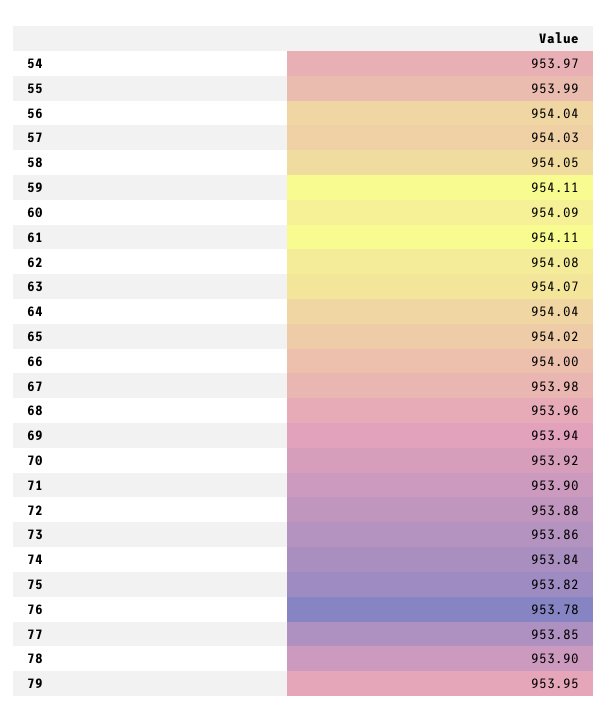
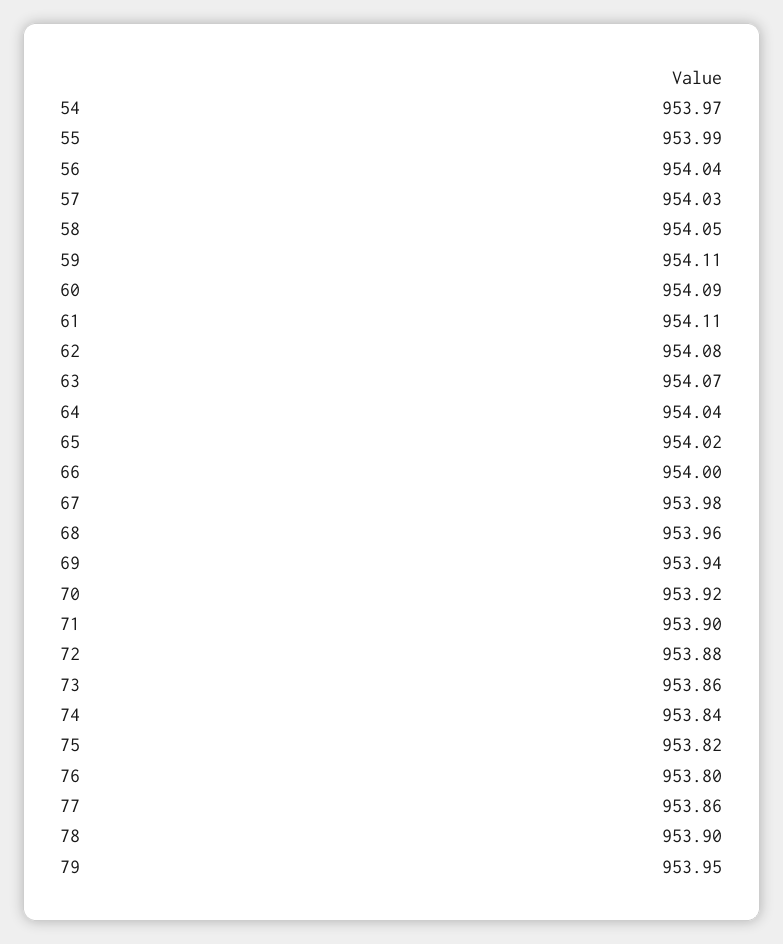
76: 953.78 -> 953.8
77: 953.85 -> 953.86

